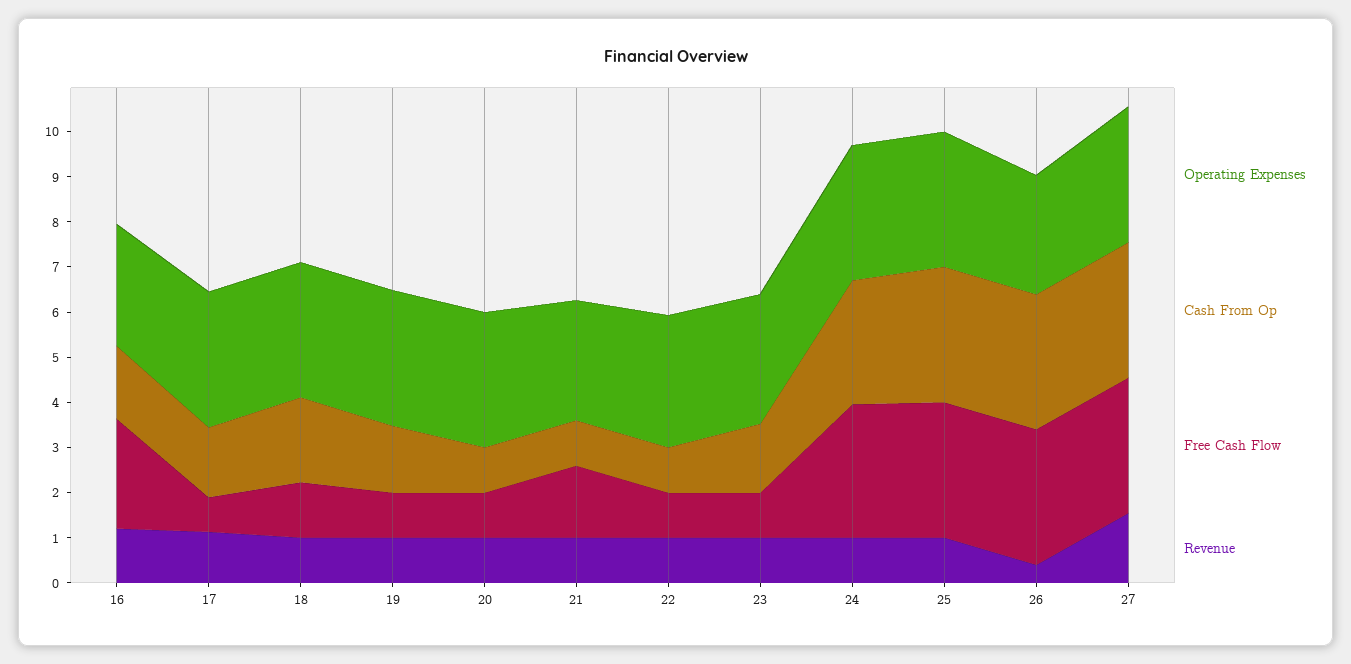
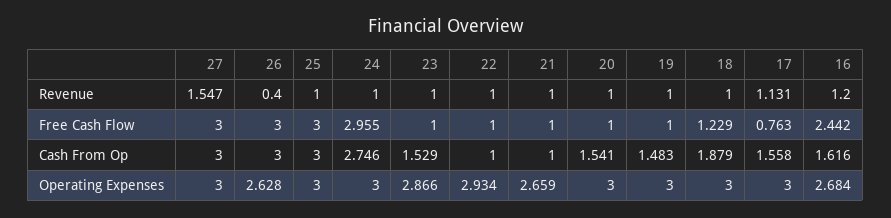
Cash From Op, 20: 1 -> 1.541
Free Cash Flow, 21: 1.6 -> 1

